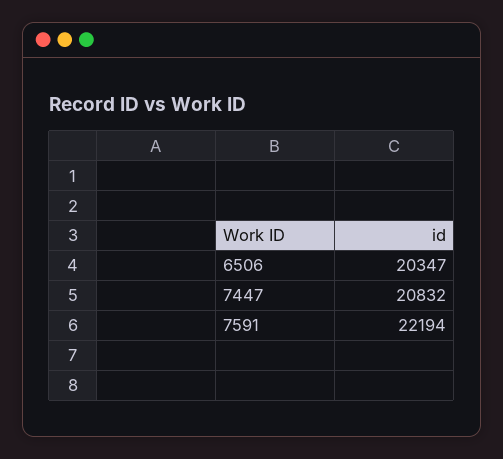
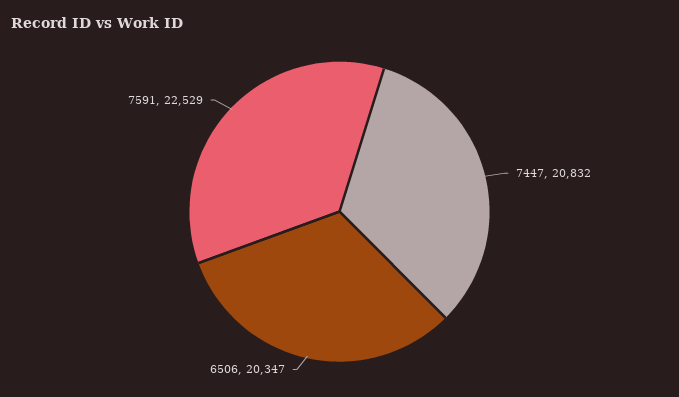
7591: 22194 -> 22529

